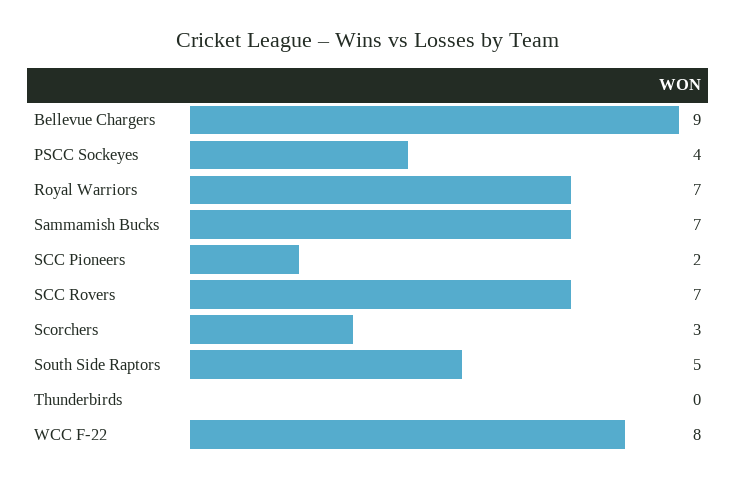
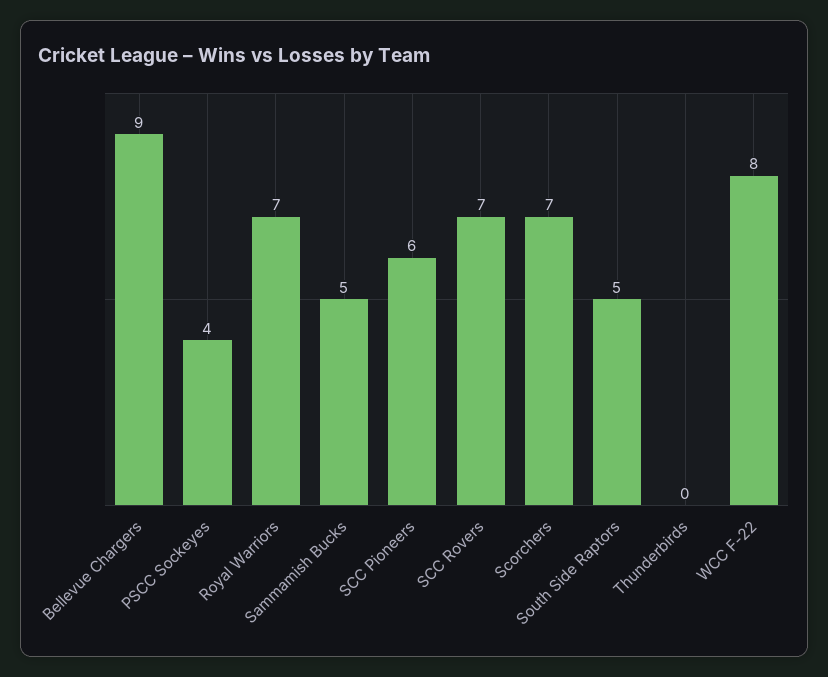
Sammamish Bucks: 7 -> 5
SCC Pioneers: 2 -> 6
Scorchers: 3 -> 7

